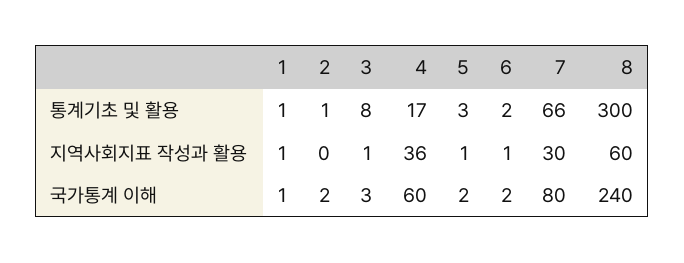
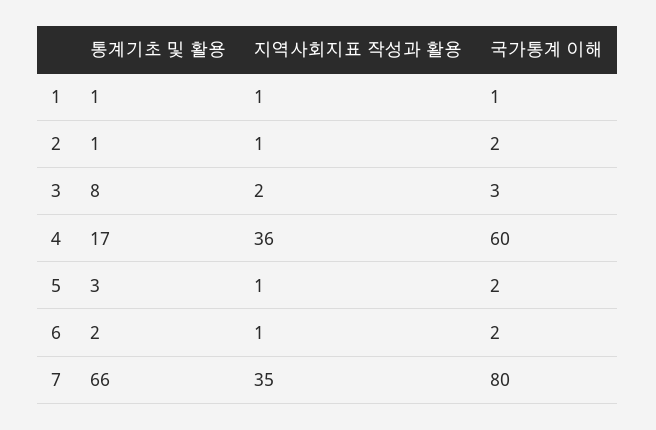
8, 통계기초 및 활용: 300 -> none
2, 지역사회지표 작성과 활용: 0 -> 1
3, 지역사회지표 작성과 활용: 1 -> 2
7, 지역사회지표 작성과 활용: 30 -> 35
8, 지역사회지표 작성과 활용: 60 -> none
8, 국가통계 이해: 240 -> none

